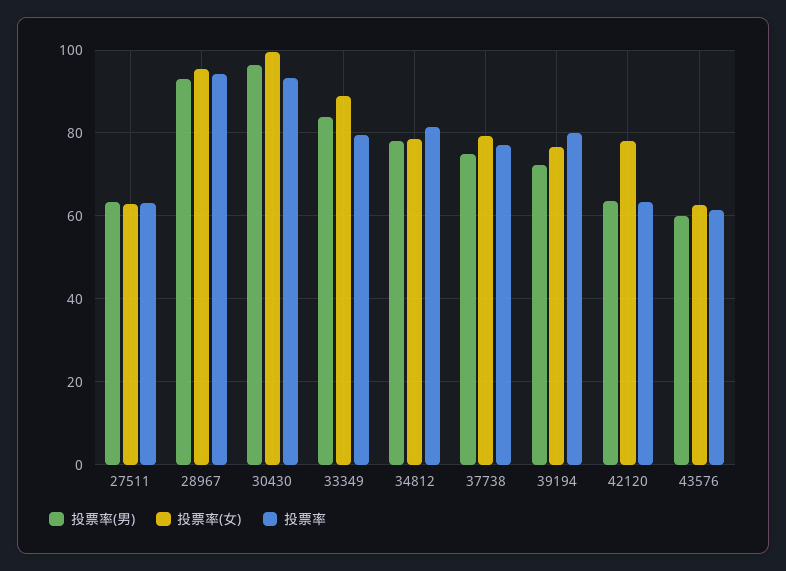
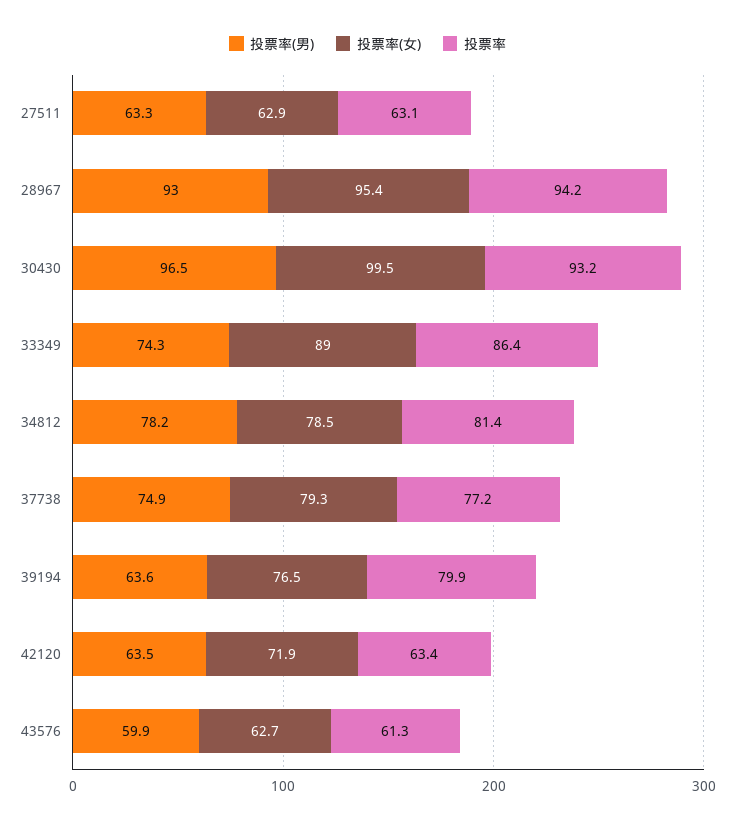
投票率(男), 33349: 84 -> 74.3
投票率, 33349: 80 -> 86.4
投票率(男), 39194: 72 -> 63.6
投票率(女), 42120: 78 -> 71.9

